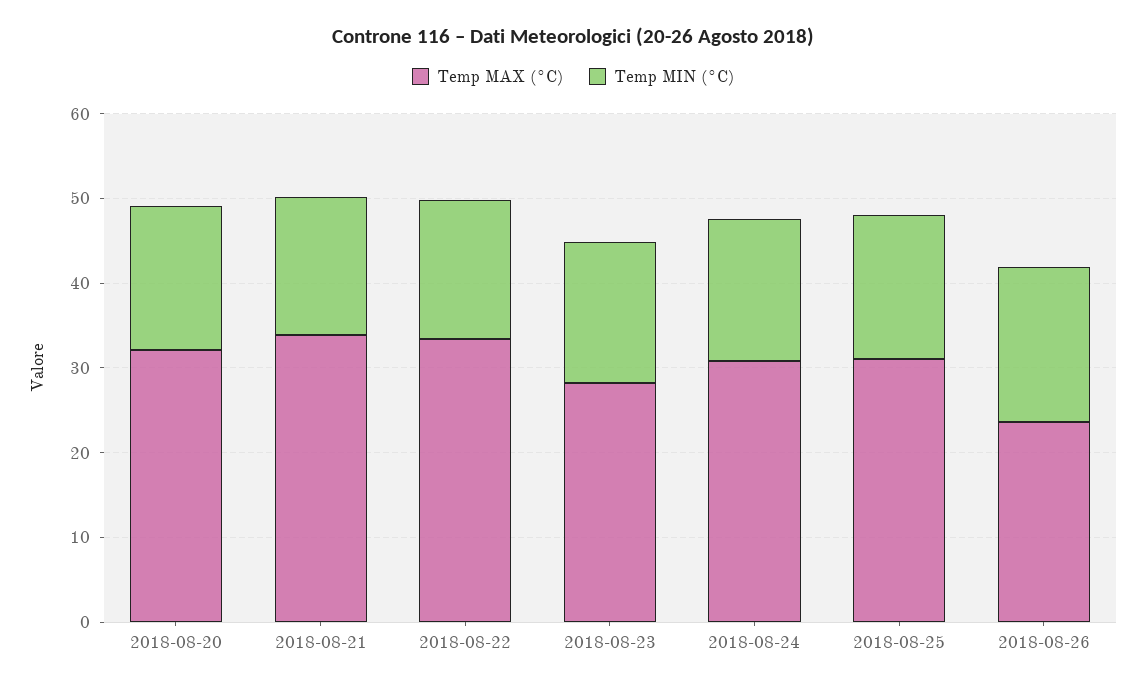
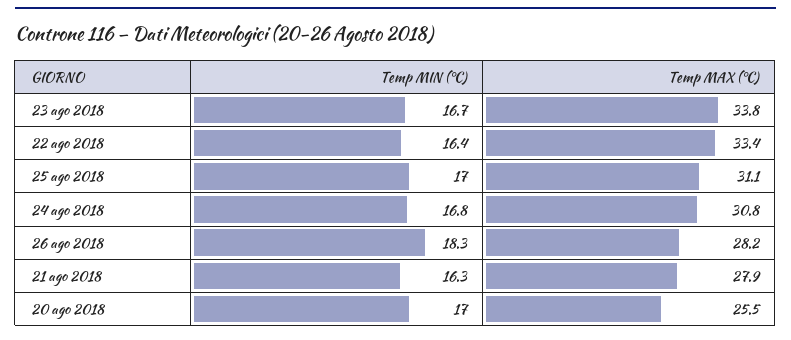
Temp MAX (°C), 2018-08-20: 32 -> 25.5
Temp MAX (°C), 2018-08-21: 34 -> 27.9
Temp MAX (°C), 2018-08-23: 28 -> 33.8
Temp MAX (°C), 2018-08-26: 24 -> 28.2

